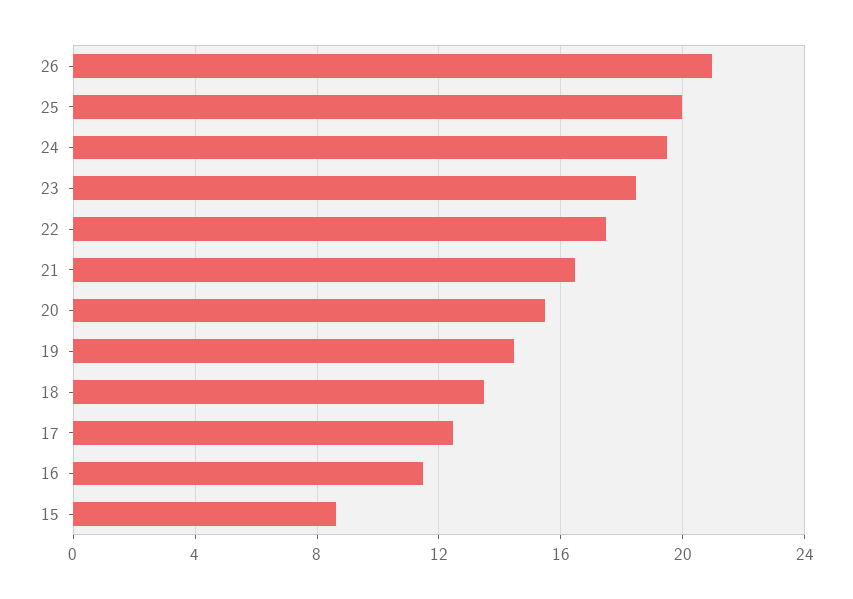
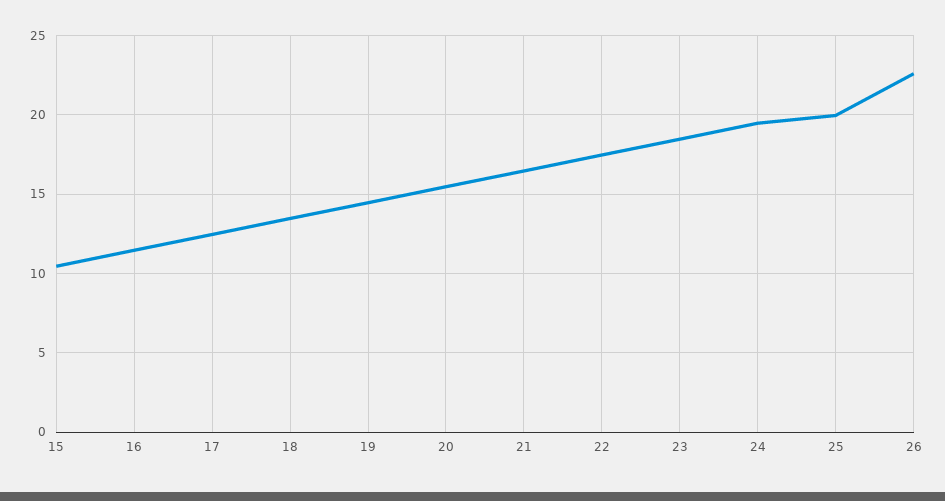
26: 21 -> 22.5
15: 8.5 -> 10.5

